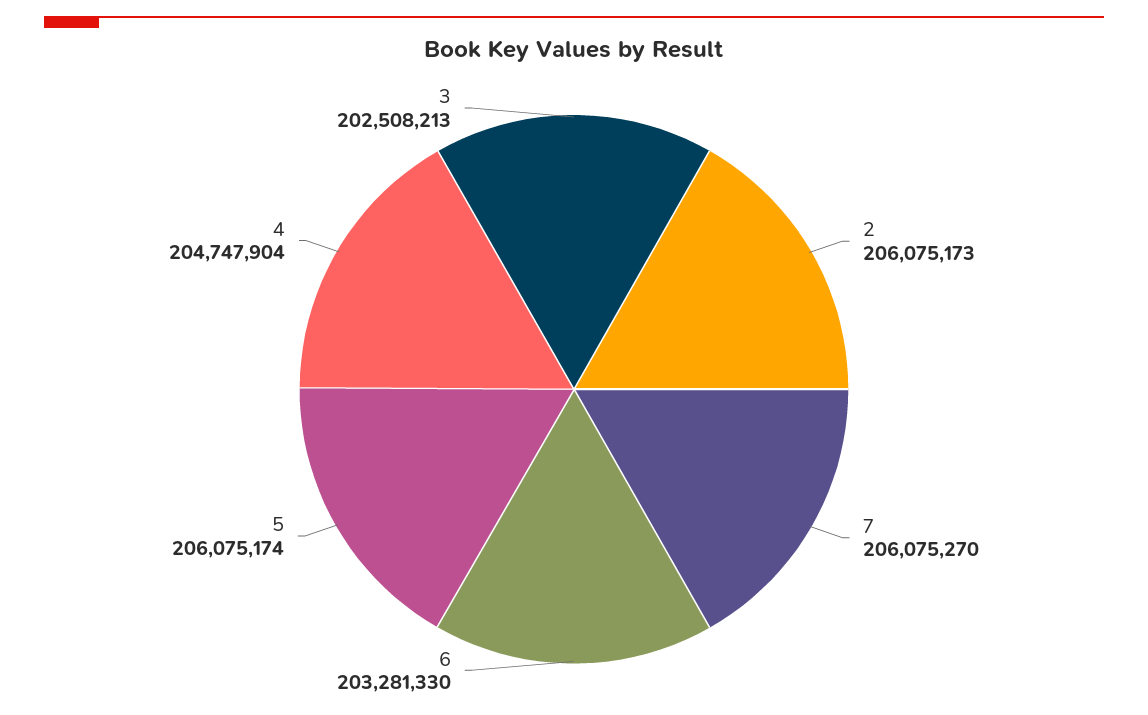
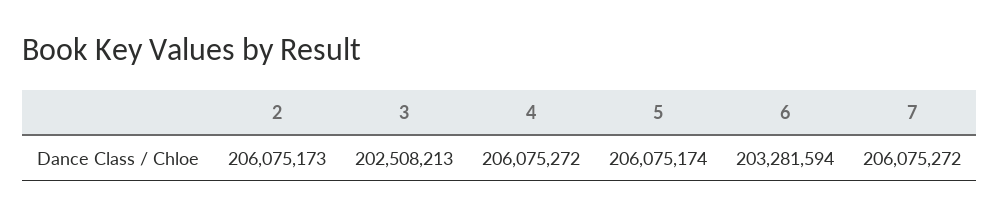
7: 206075270 -> 206075272
6: 203281330 -> 203281594
4: 204747904 -> 206075272

